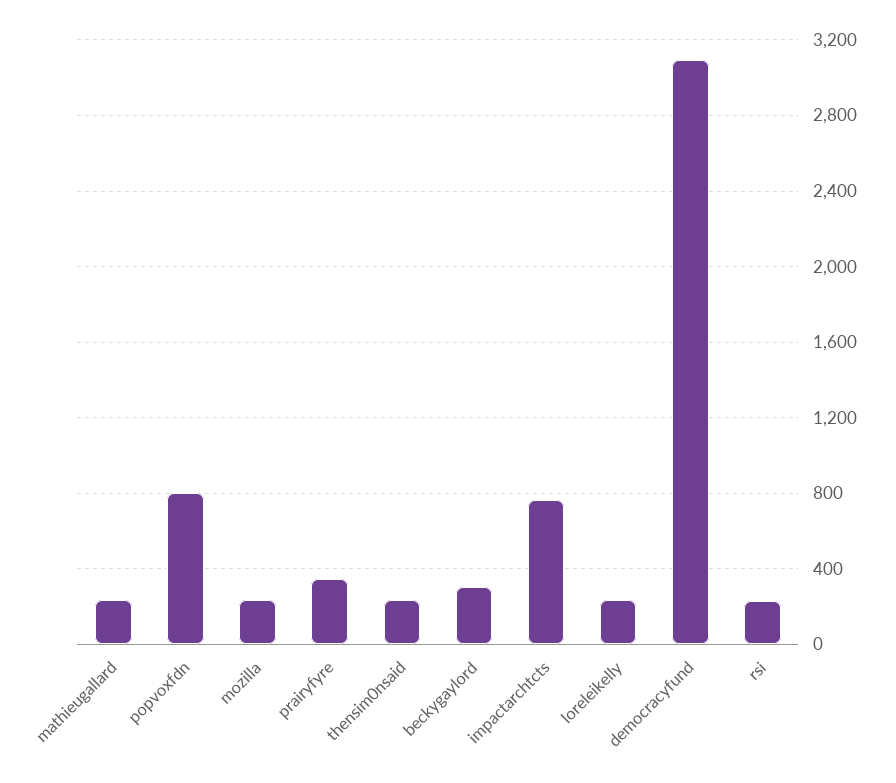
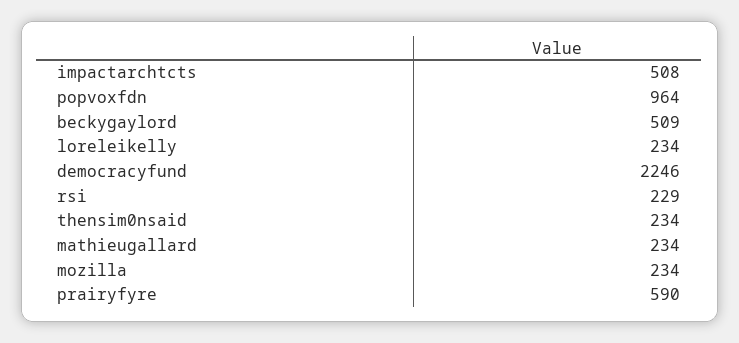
popvoxfdn: 800 -> 964
prairyfyre: 350 -> 590
beckygaylord: 300 -> 509
impactarchtcts: 750 -> 508
democracyfund: 3100 -> 2246

